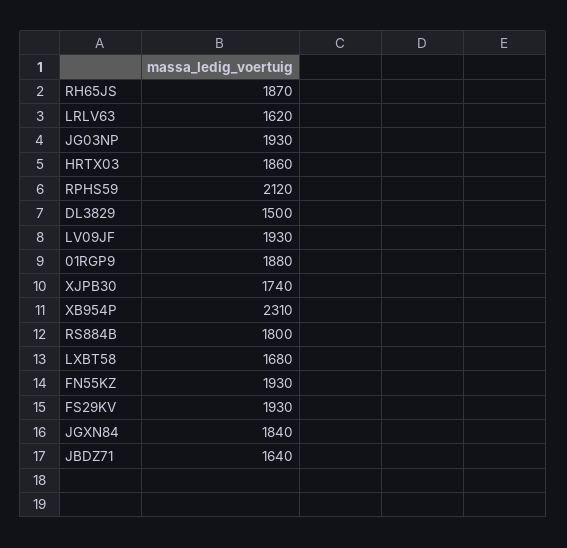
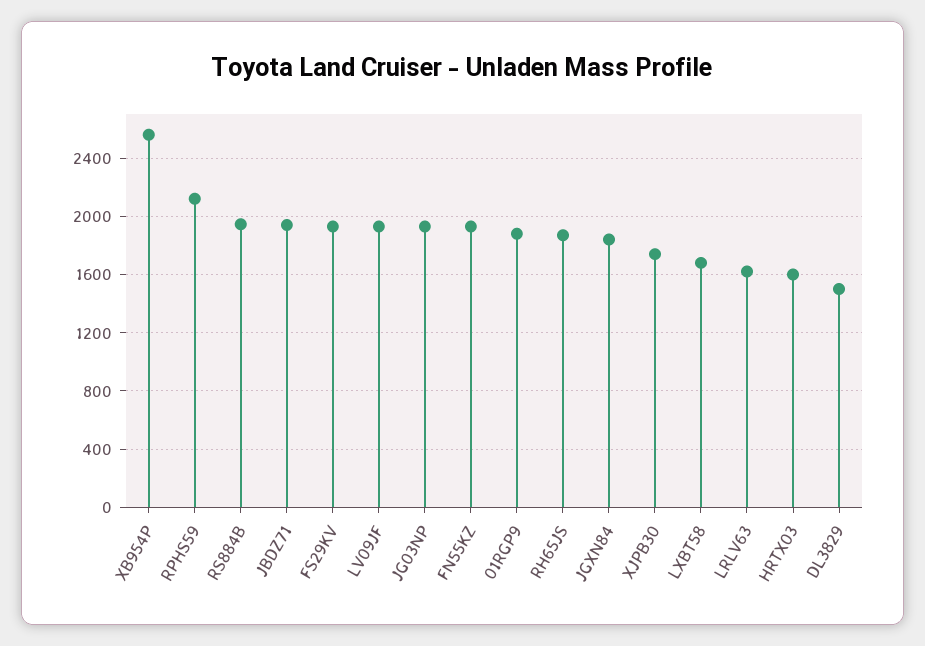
HRTX03: 1860 -> 1600
XB954P: 2310 -> 2550
RS884B: 1800 -> 1950
JBDZ71: 1640 -> 1950

